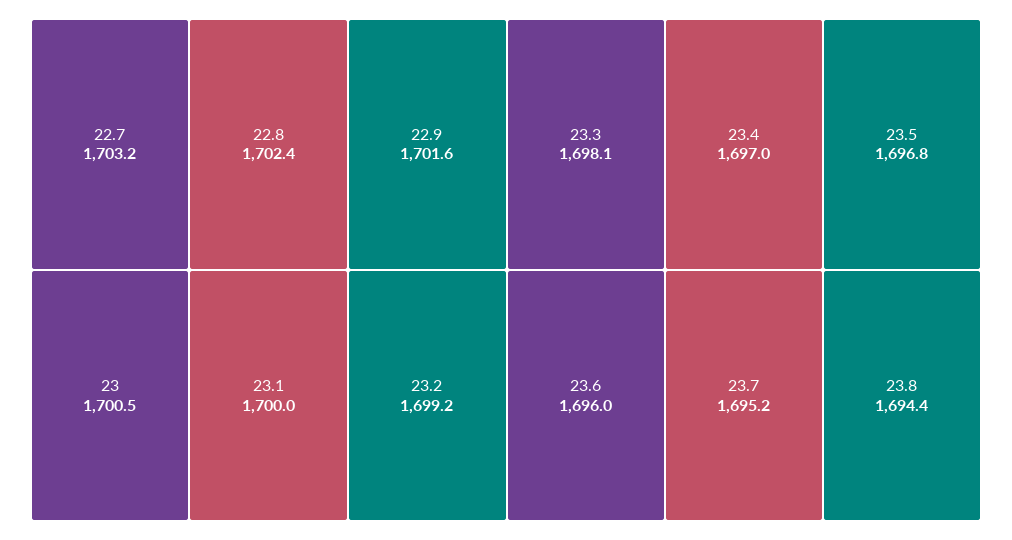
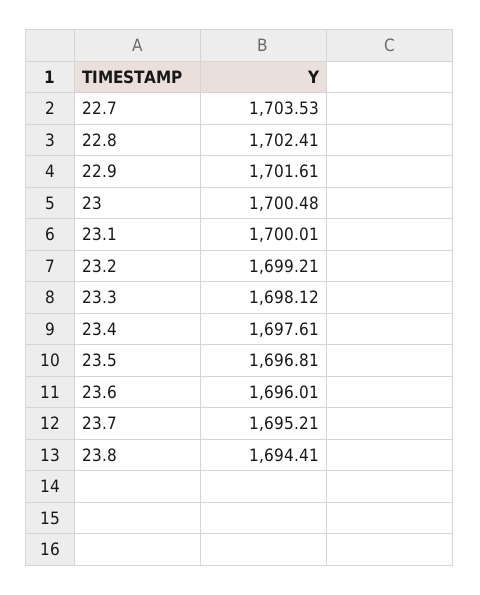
22.7: 1703.2 -> 1703.53
23.4: 1697 -> 1697.61

